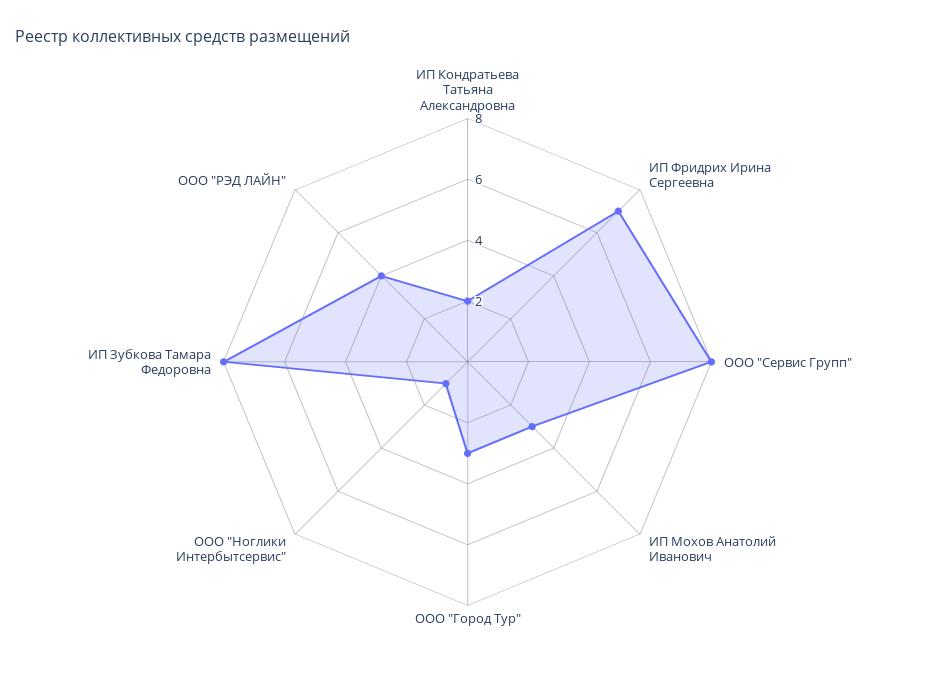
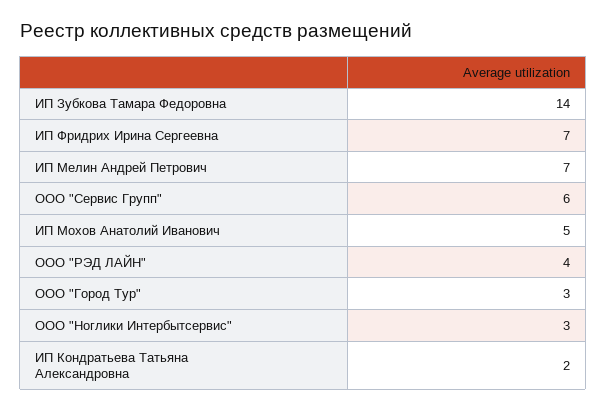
ООО "Сервис Групп": 8 -> 6
ИП Мохов Анатолий Иванович: 3 -> 5
ООО "Ноглики Интербытсервис": 1 -> 3
ИП Зубкова Тамара Федоровна: 8 -> 14
ИП Мелин Андрей Петрович: none -> 7

